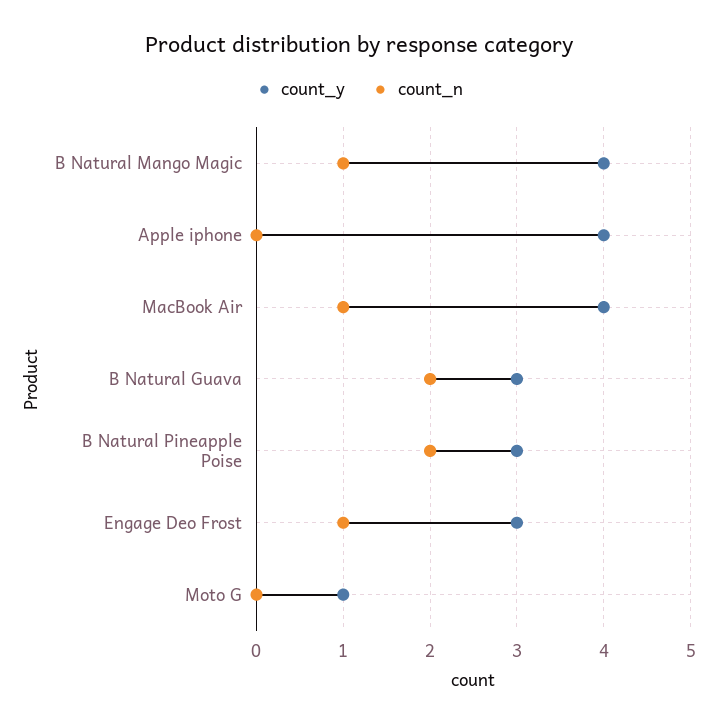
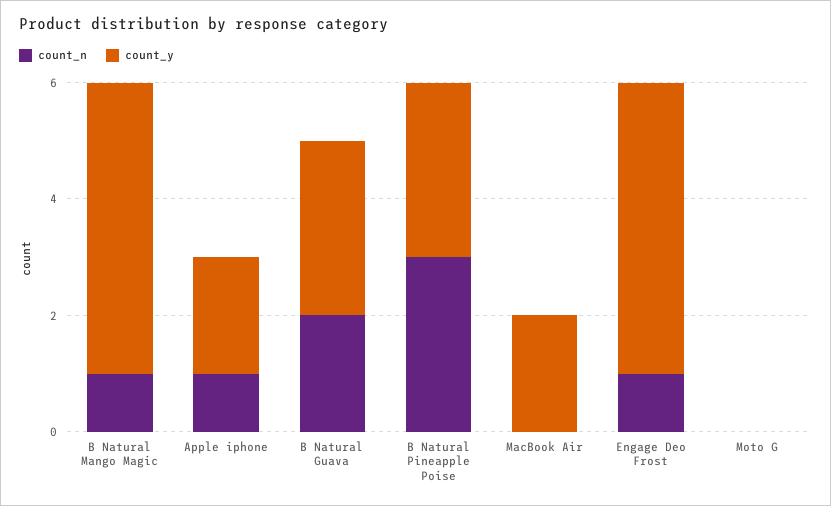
count_y, B Natural Mango Magic: 4 -> 5
count_y, Apple iphone: 4 -> 2
count_n, Apple iphone: 0 -> 1
count_y, MacBook Air: 4 -> 2
count_n, MacBook Air: 1 -> 0
count_n, B Natural Pineapple Poise: 2 -> 3
count_y, Engage Deo Frost: 3 -> 5
count_y, Moto G: 1 -> 0

